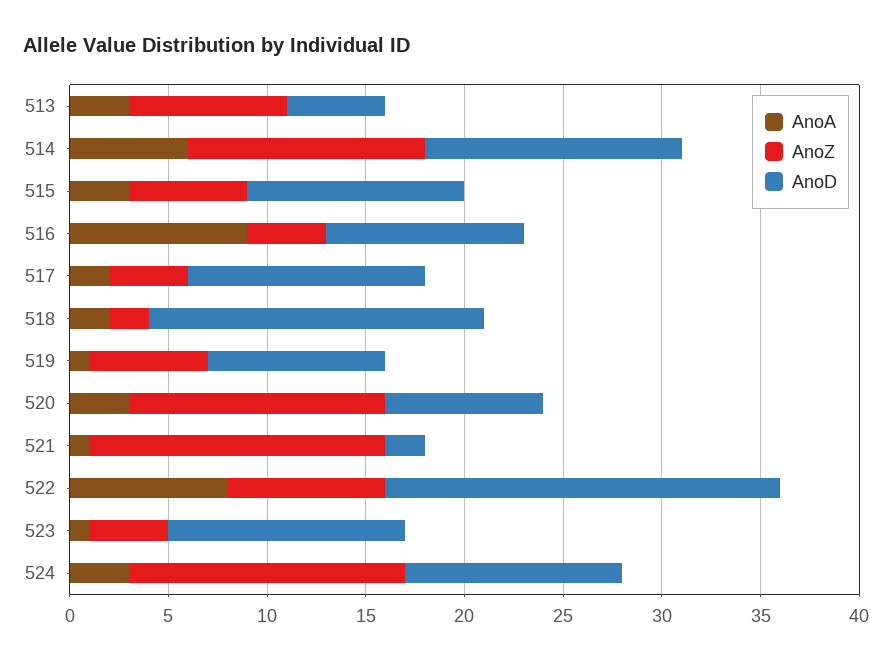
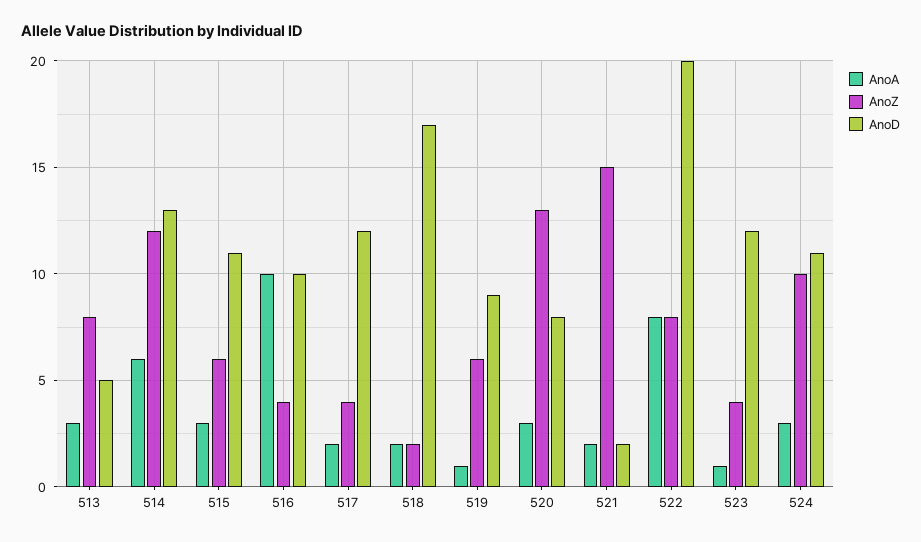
AnoA, 516: 9 -> 10
AnoA, 521: 1 -> 2
AnoZ, 524: 14 -> 10

